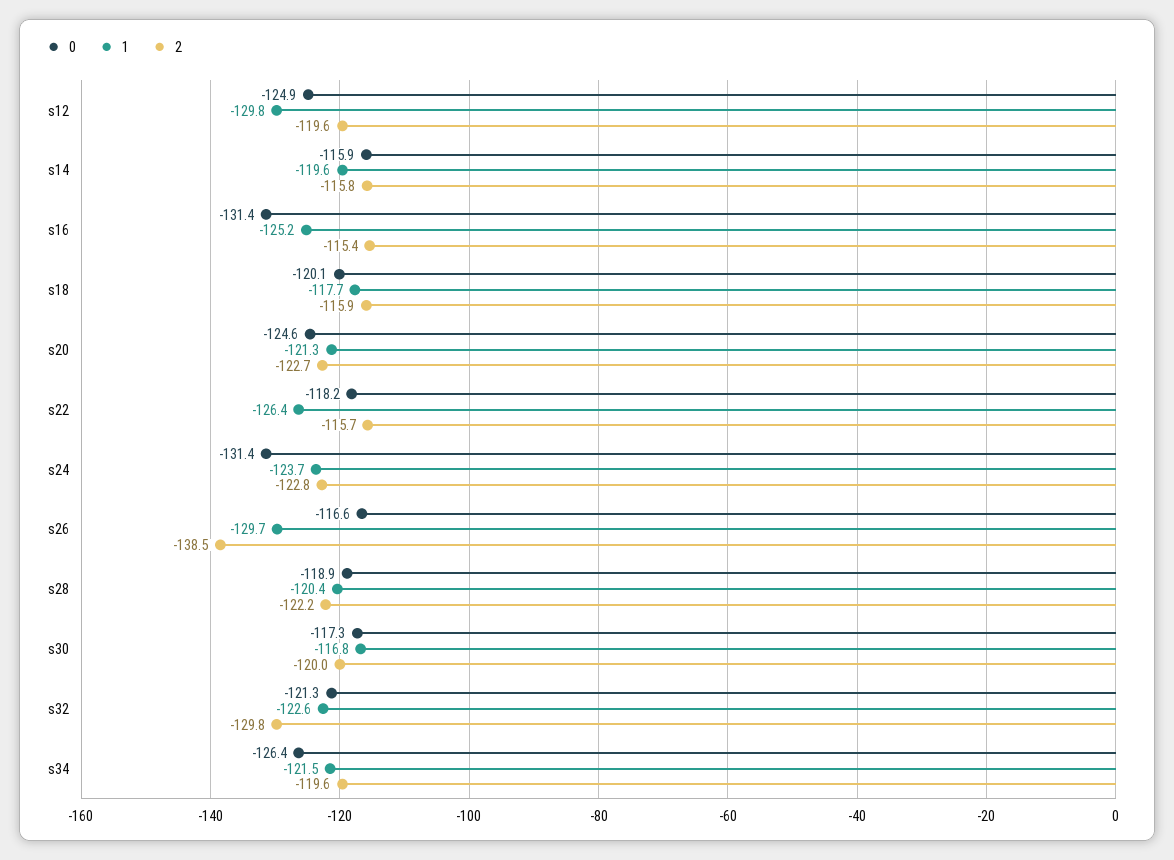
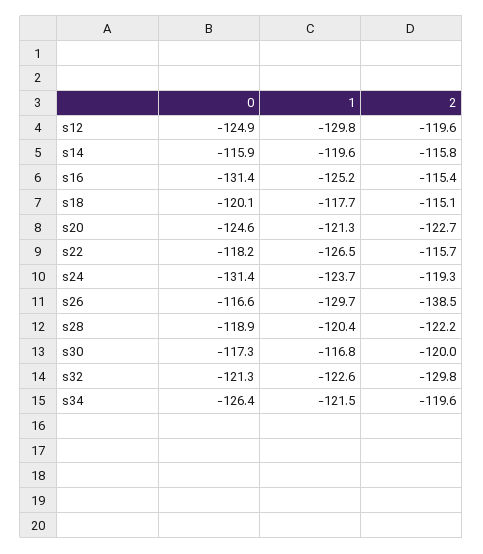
2, s18: -115.9 -> -115.1
1, s22: -126.4 -> -126.5
2, s24: -122.8 -> -119.3

